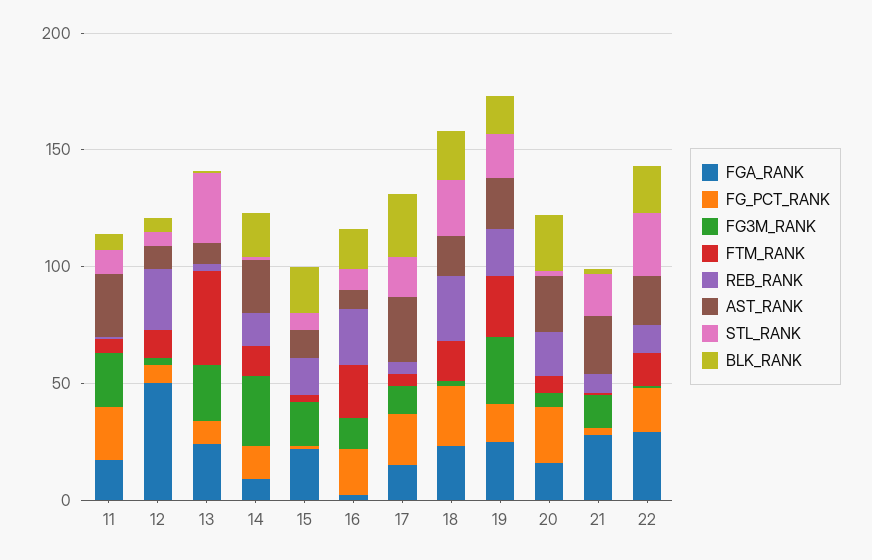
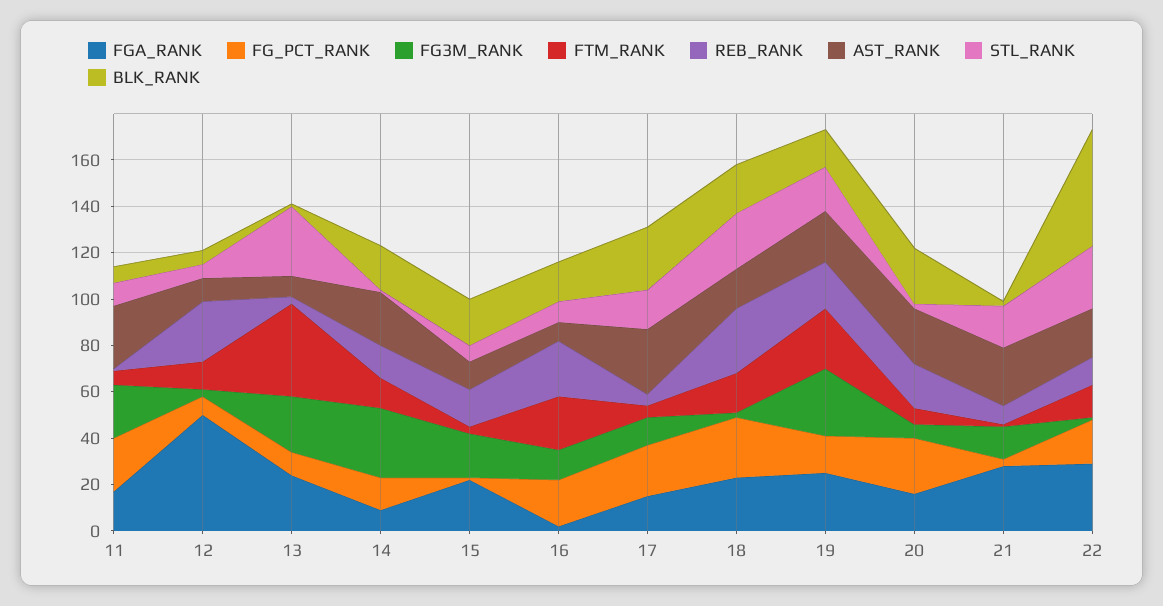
BLK_RANK, 22: 20 -> 50

